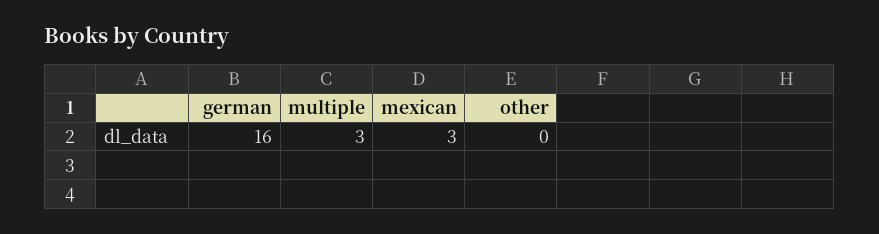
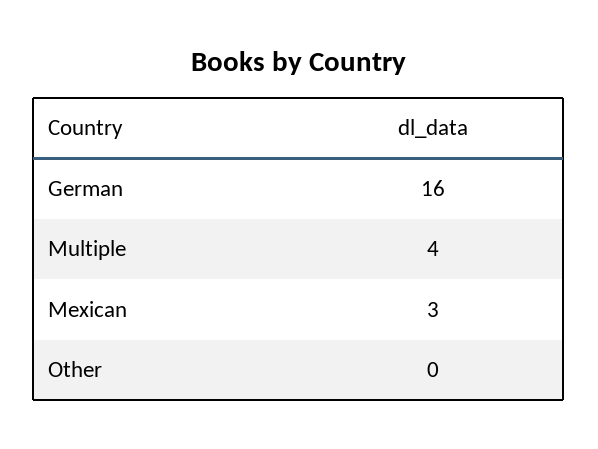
multiple: 3 -> 4

